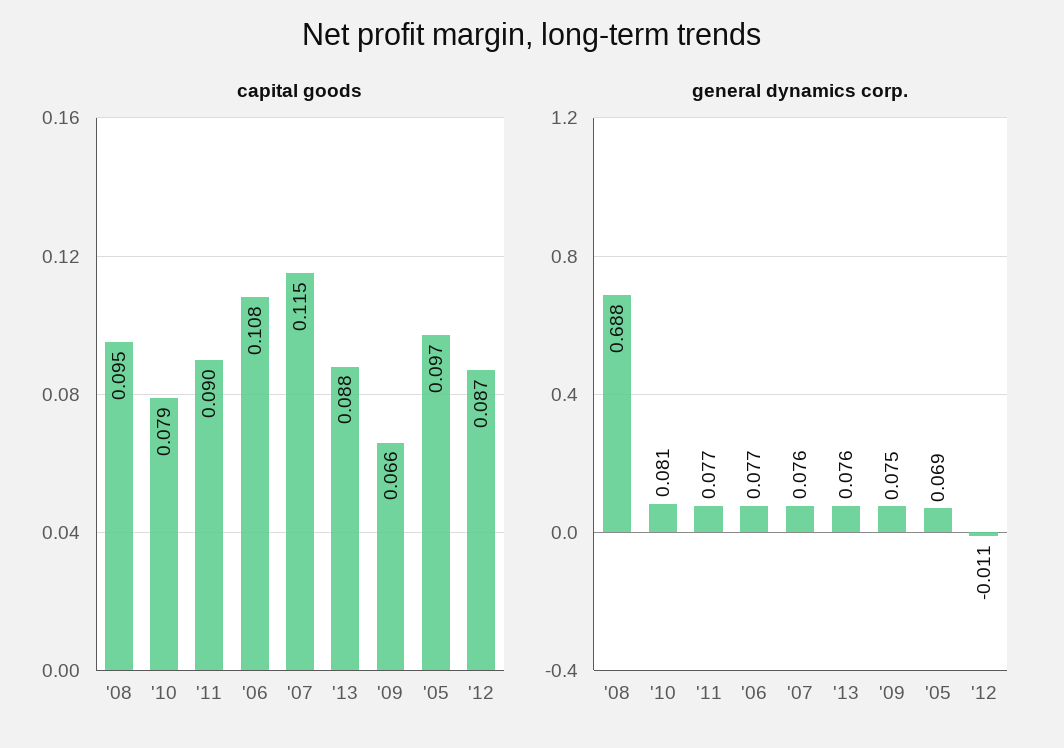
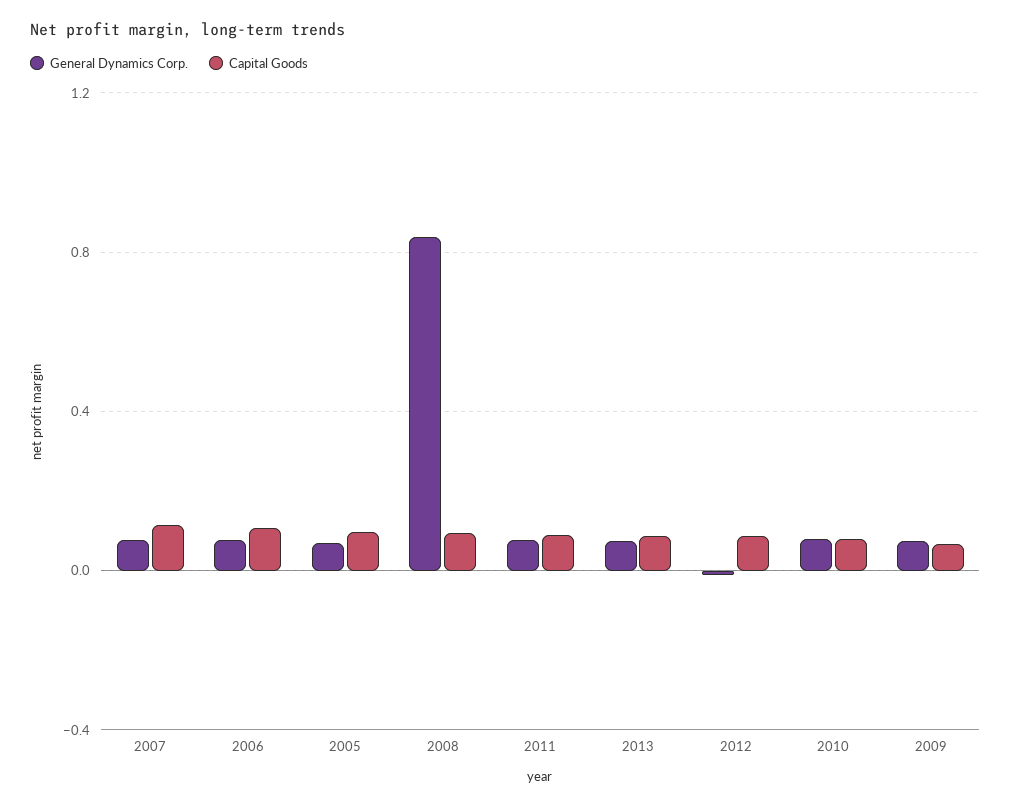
general dynamics corp., '08: 0.688 -> 0.85

